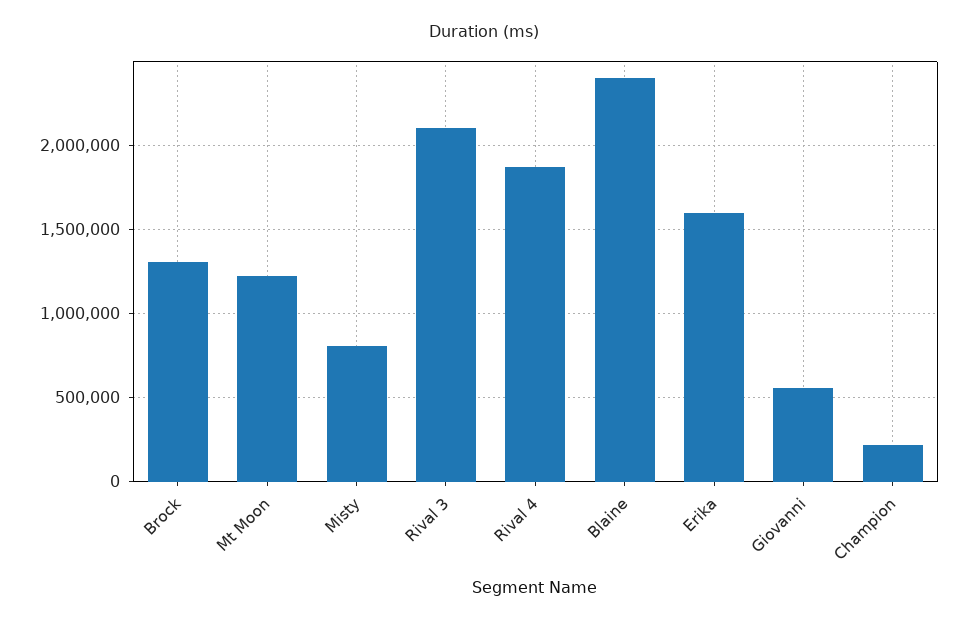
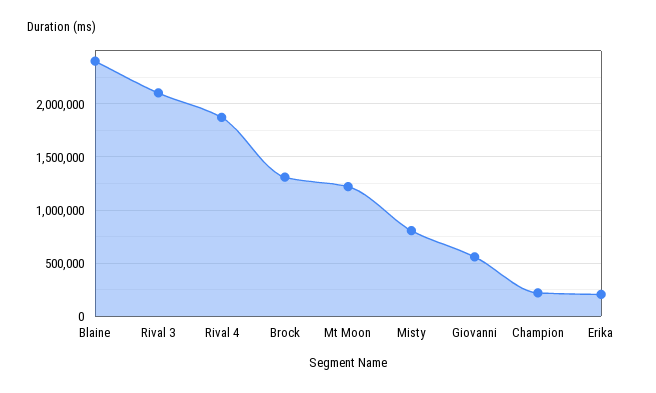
Erika: 1600000 -> 200000

